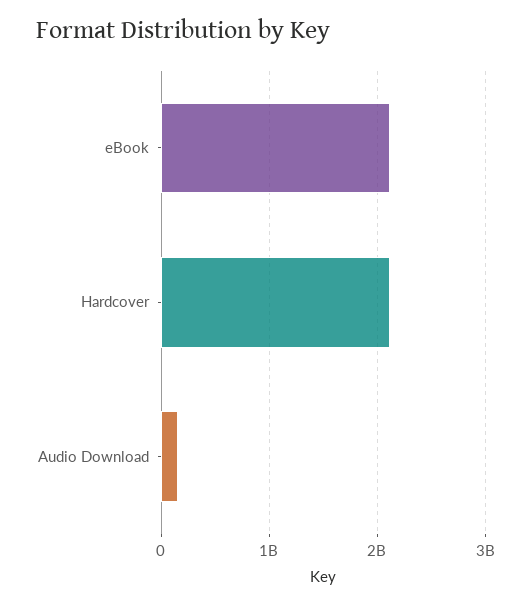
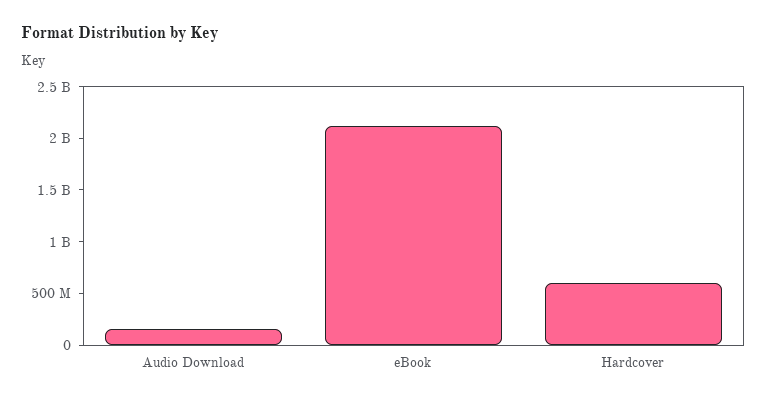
Hardcover: 2100000000 -> 600000000

